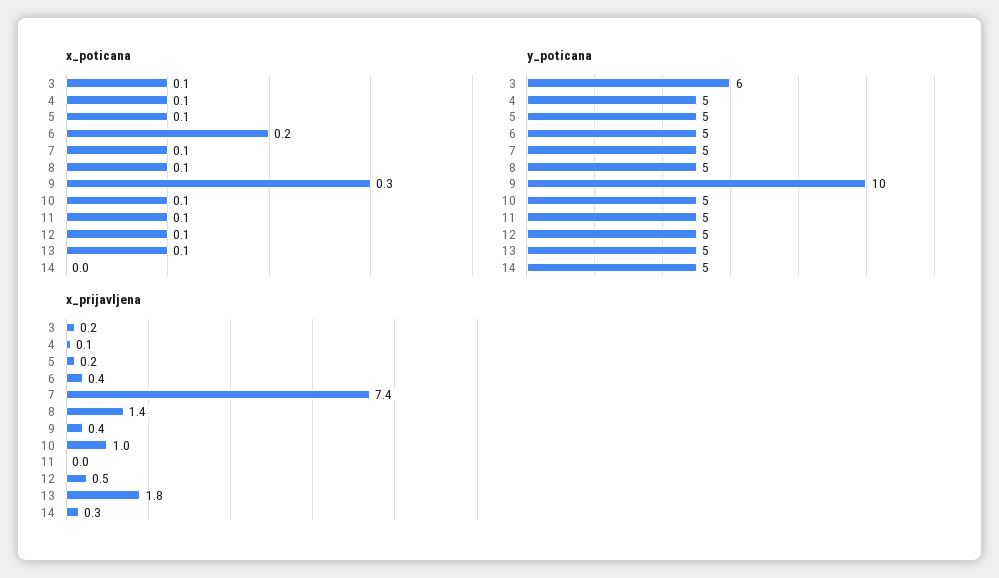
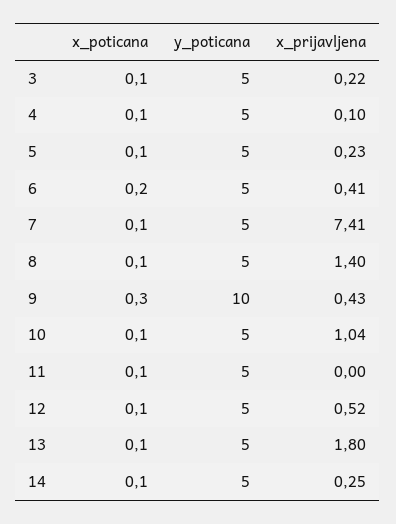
x_poticana, 14: 0 -> 0.1
y_poticana, 3: 6 -> 5

